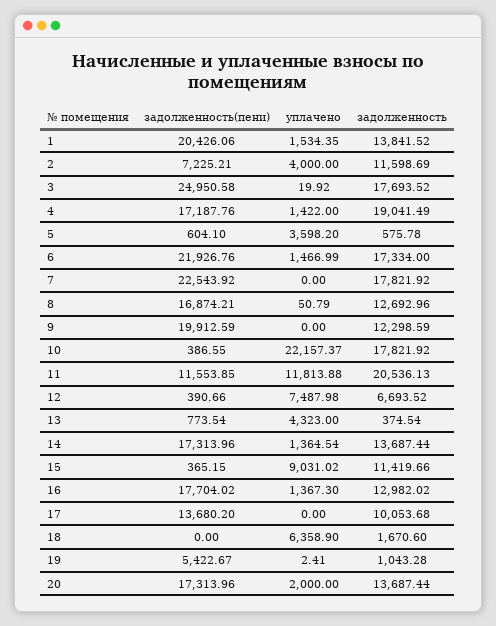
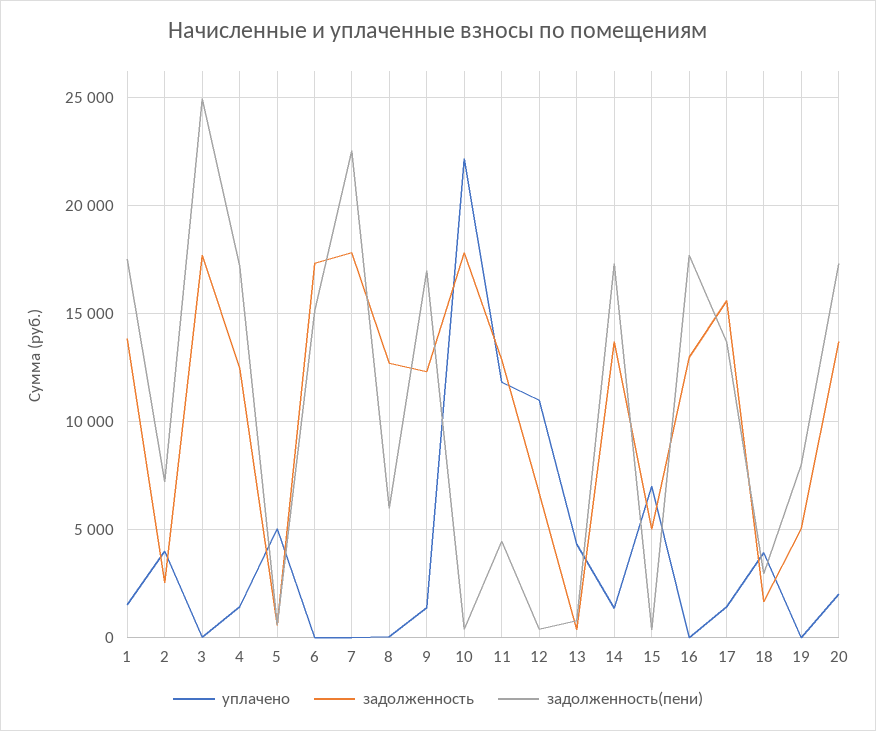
задолженность(пени), 1: 20426.06 -> 17500
задолженность, 2: 11598.69 -> 2500
задолженность, 4: 19041.49 -> 12500
уплачено, 5: 3598.2 -> 5000
задолженность(пени), 6: 21926.76 -> 15000
уплачено, 6: 1466.99 -> 0
задолженность(пени), 8: 16874.21 -> 6000
задолженность(пени), 9: 19912.59 -> 17000
уплачено, 9: 0 -> 1500
задолженность(пени), 11: 11553.85 -> 4500
задолженность, 11: 20536.13 -> 13000
уплачено, 12: 7487.98 -> 11000
уплачено, 15: 9031.02 -> 7000
задолженность, 15: 11419.66 -> 5000
уплачено, 16: 1367.3 -> 0
уплачено, 17: 0 -> 1500
задолженность, 17: 10053.68 -> 15500
задолженность(пени), 18: 0 -> 3000
уплачено, 18: 6358.9 -> 4000
задолженность(пени), 19: 5422.67 -> 8000
задолженность, 19: 1043.28 -> 5000

